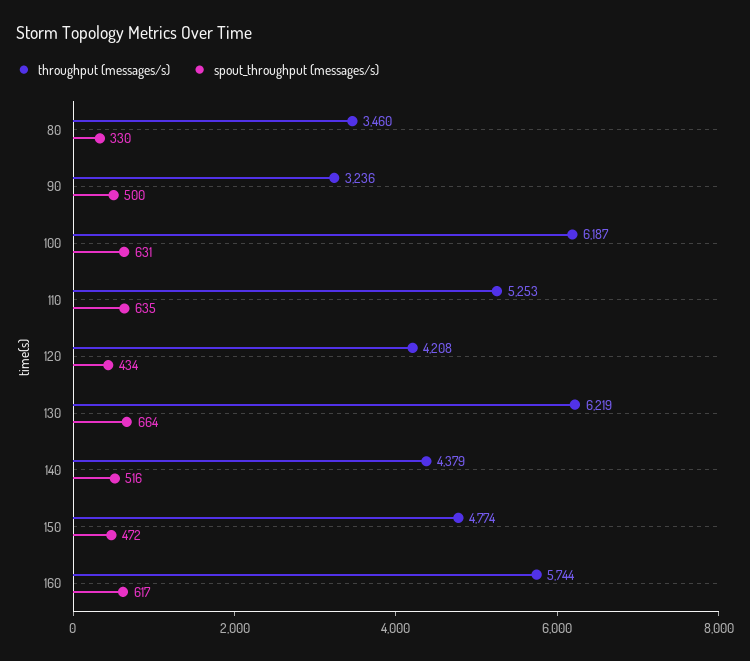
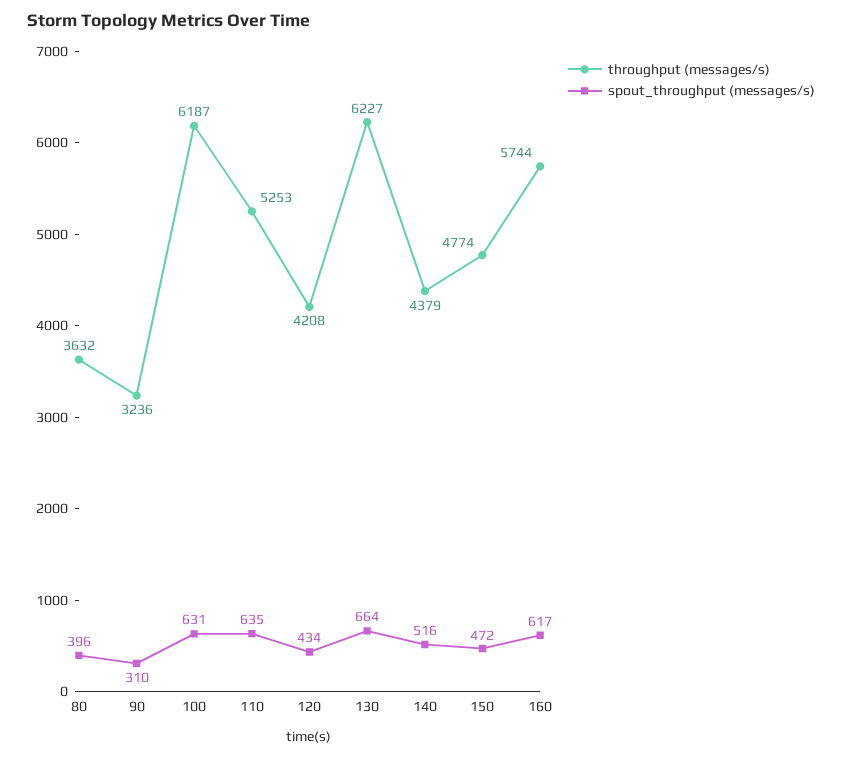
throughput (messages/s), 80: 3460 -> 3632
spout_throughput (messages/s), 80: 330 -> 396
spout_throughput (messages/s), 90: 500 -> 310
throughput (messages/s), 130: 6219 -> 6227

